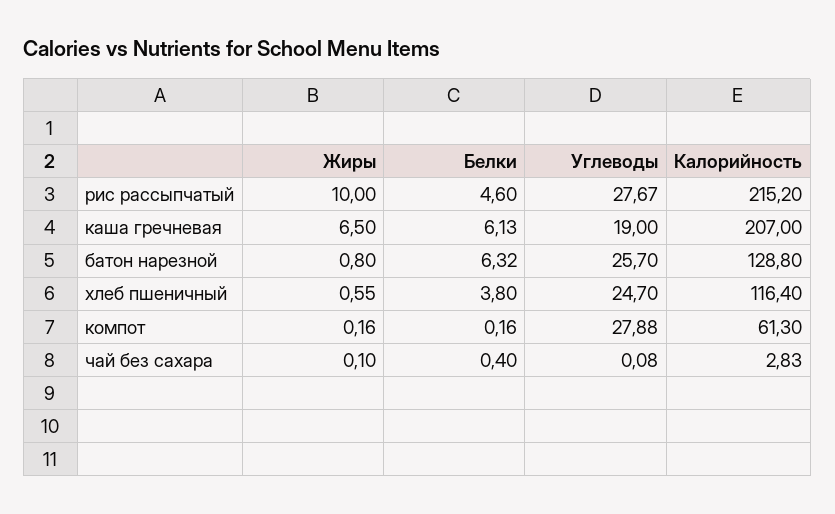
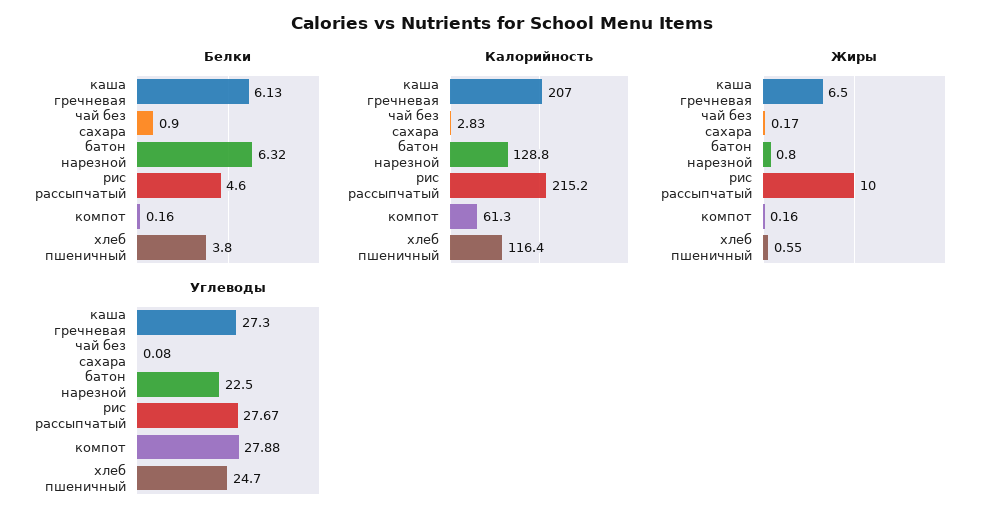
Углеводы, каша гречневая: 19 -> 27.3
Углеводы, батон нарезной: 25.7 -> 22.5
Жиры, чай без сахара: 0.1 -> 0.17
Белки, чай без сахара: 0.4 -> 0.9

